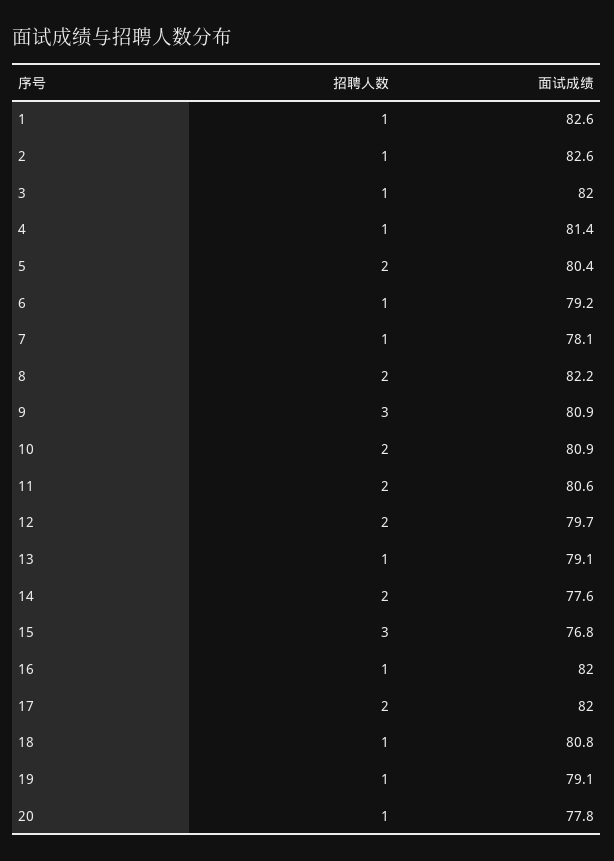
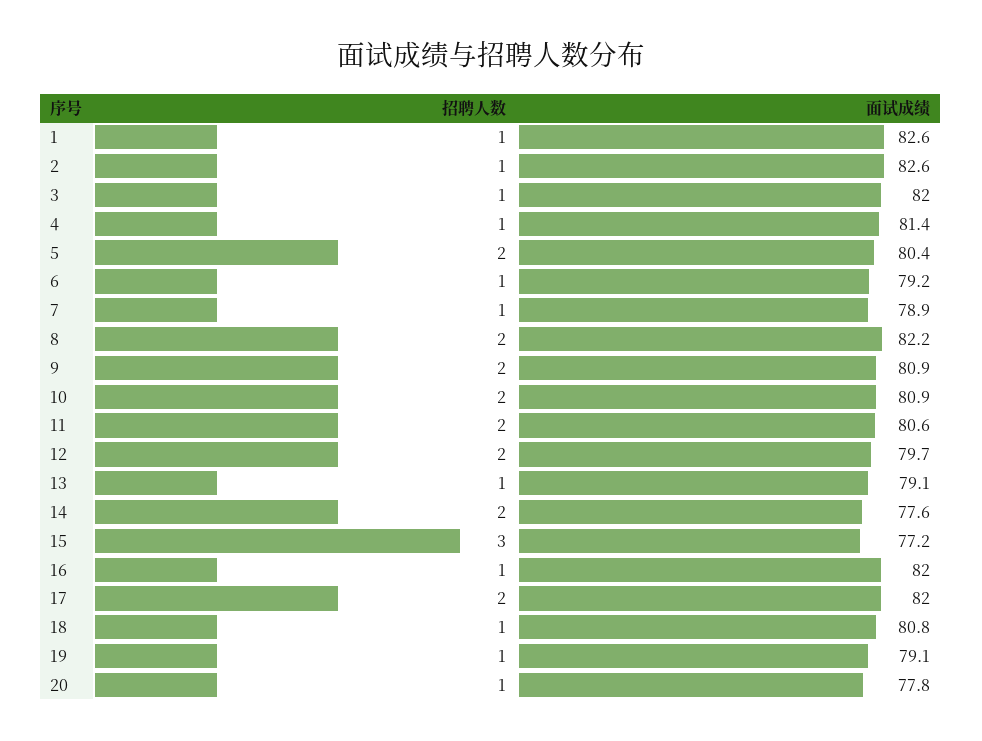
面试成绩, 7: 78.1 -> 78.9
招聘人数, 9: 3 -> 2
面试成绩, 15: 76.8 -> 77.2

